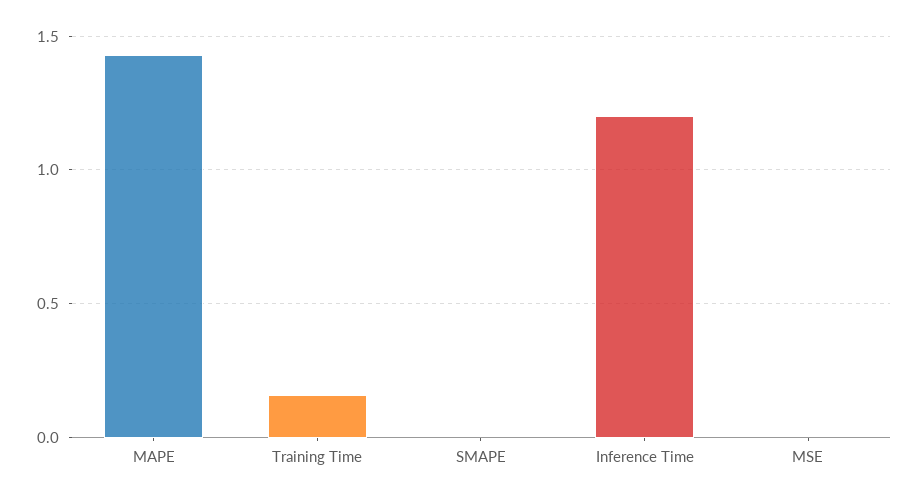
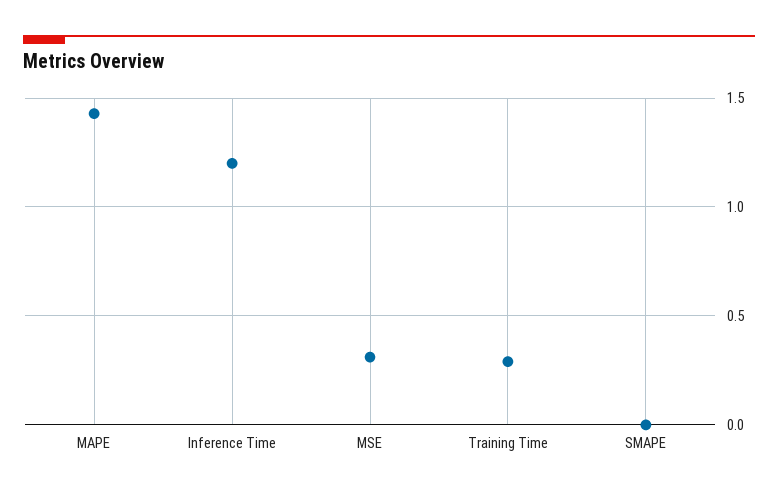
Training Time: 0.15 -> 0.3
MSE: 0 -> 0.3

